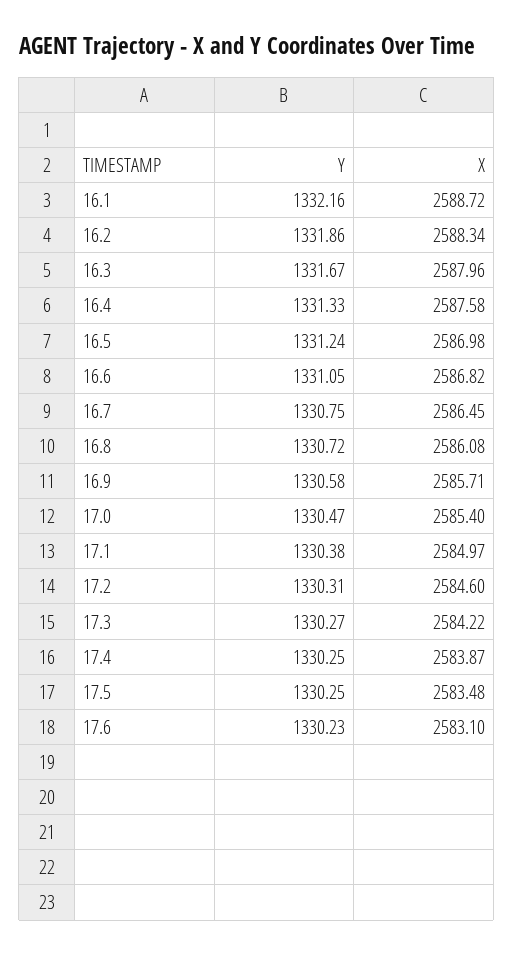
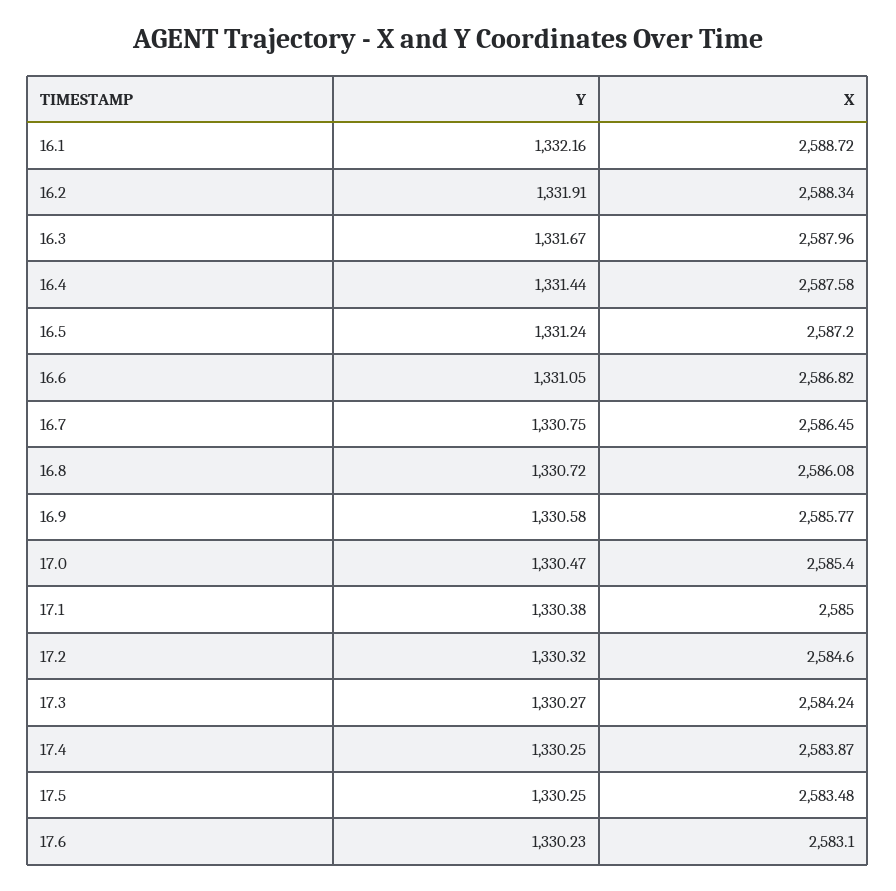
Y, 16.2: 1331.86 -> 1331.91
Y, 16.4: 1331.33 -> 1331.44
X, 16.5: 2586.98 -> 2587.2
X, 16.9: 2585.71 -> 2585.77
X, 17.1: 2584.97 -> 2585
Y, 17.2: 1330.31 -> 1330.32
X, 17.3: 2584.22 -> 2584.24

